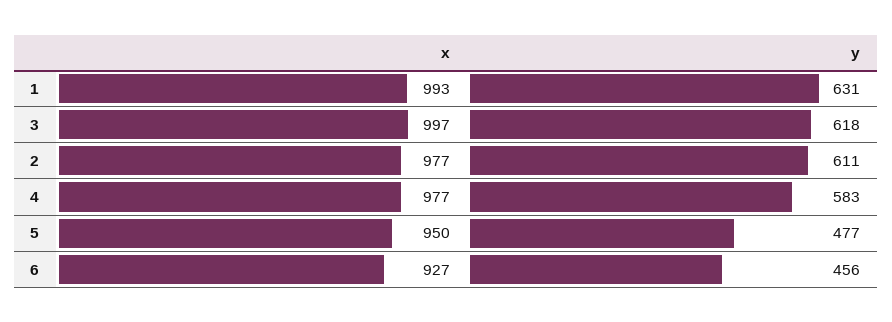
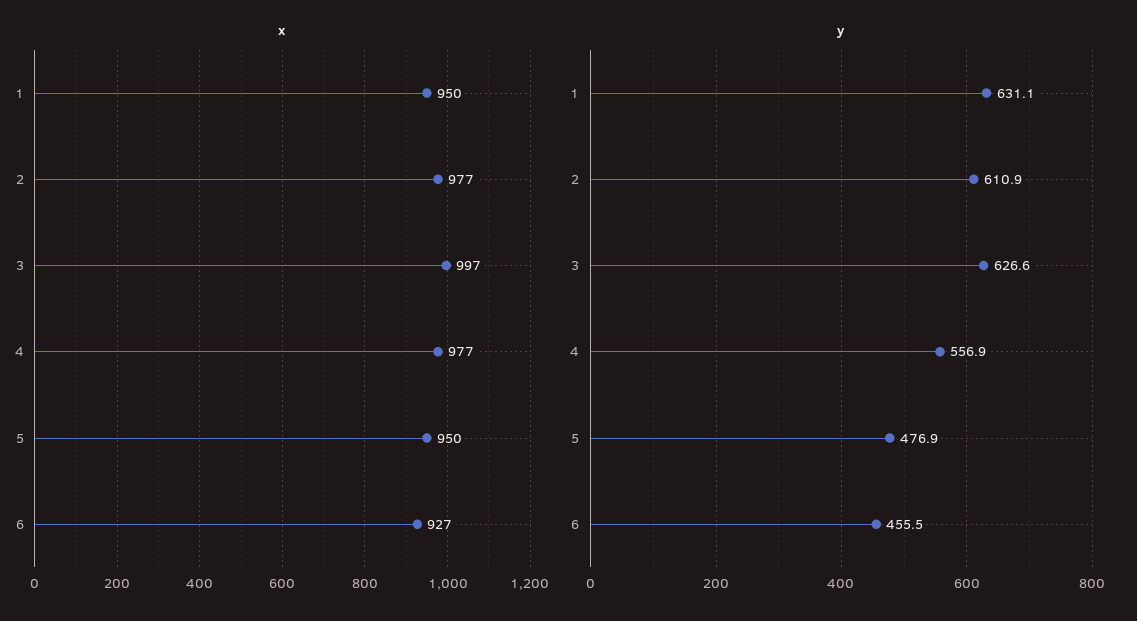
x, 1: 993 -> 950
y, 3: 618 -> 626.6
y, 4: 583 -> 556.9

